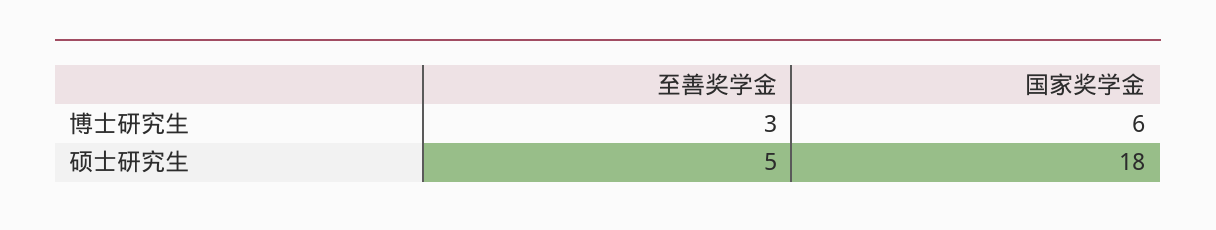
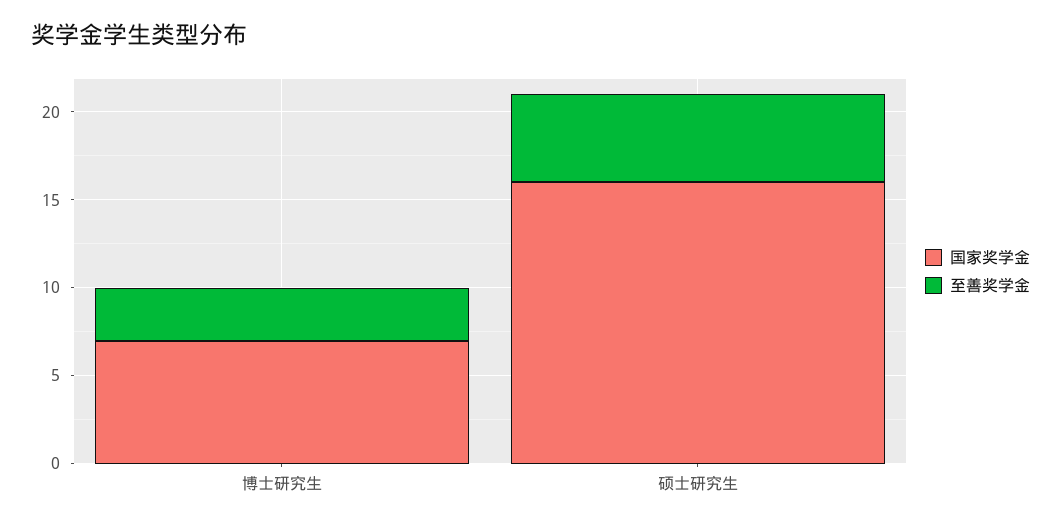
国家奖学金, 博士研究生: 6 -> 7
国家奖学金, 硕士研究生: 18 -> 16

